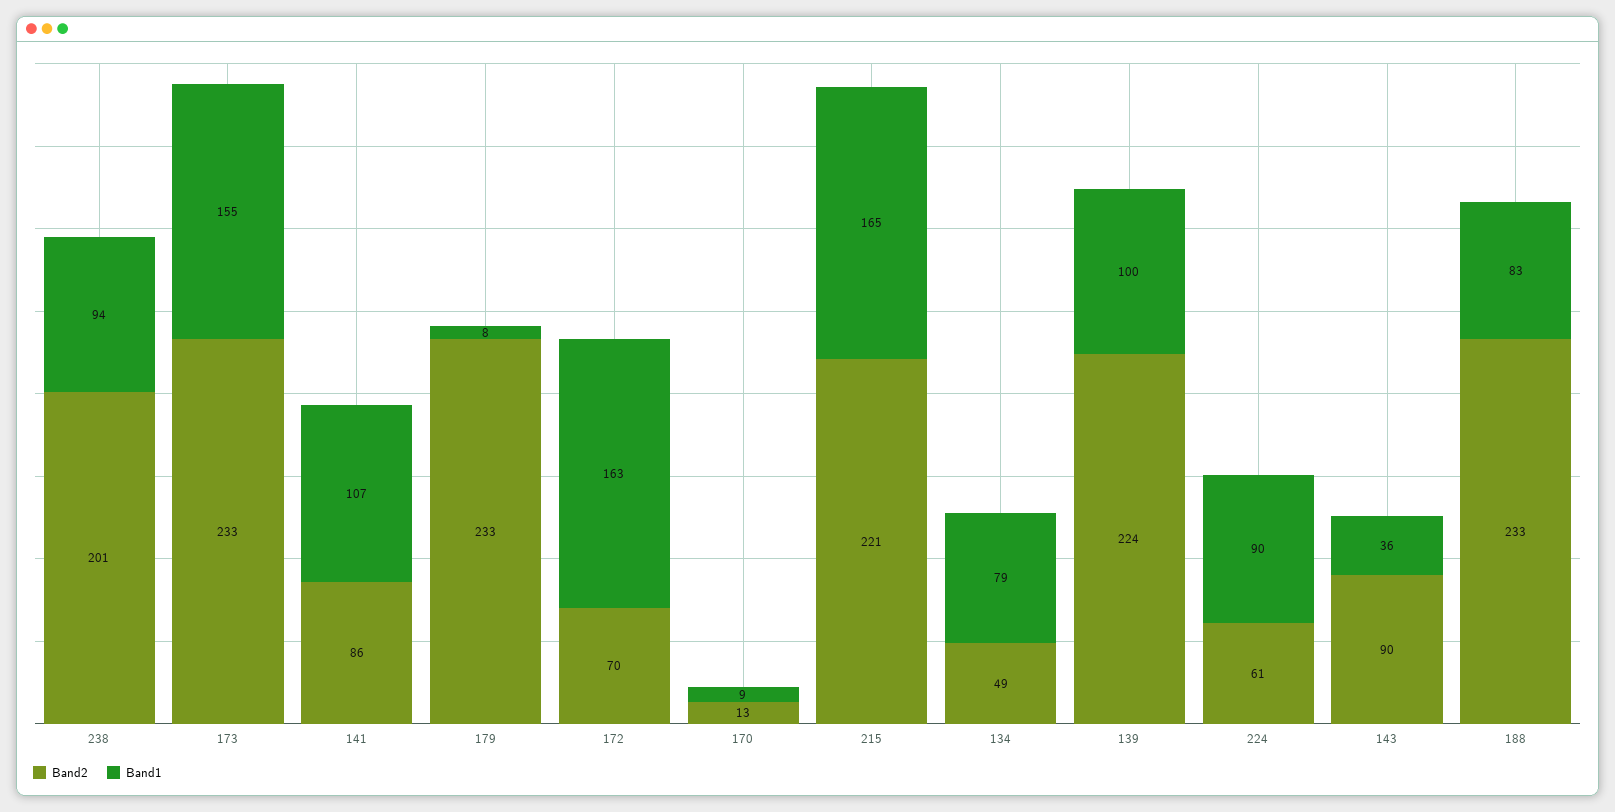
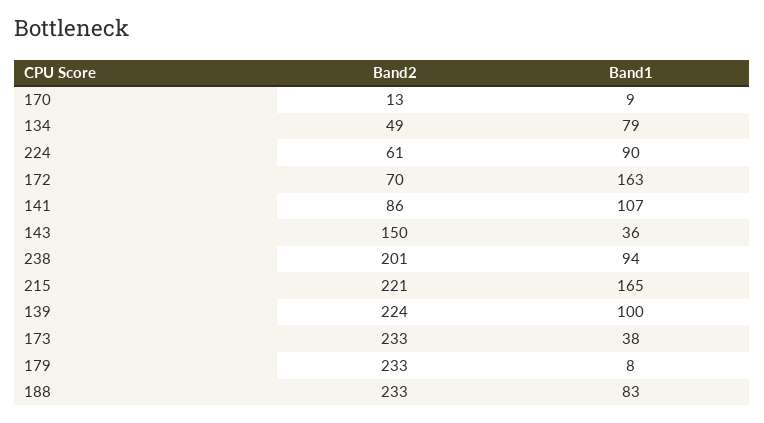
Band1, 173: 155 -> 38
Band2, 143: 90 -> 150

